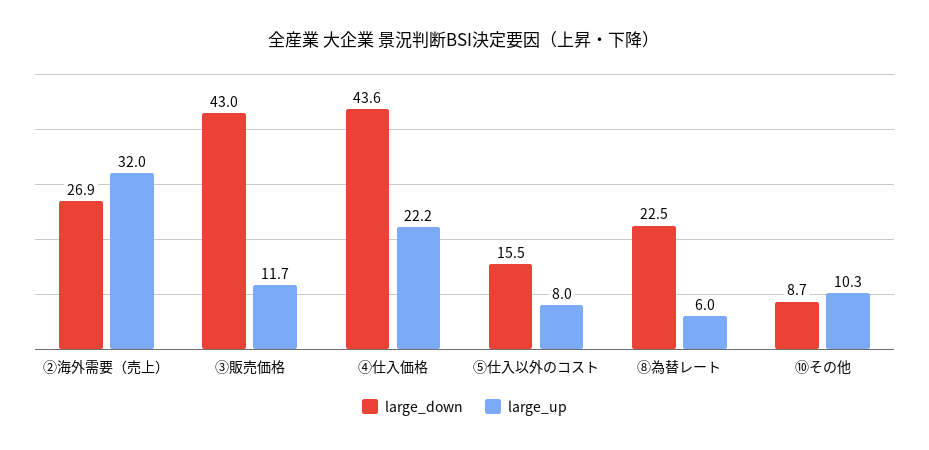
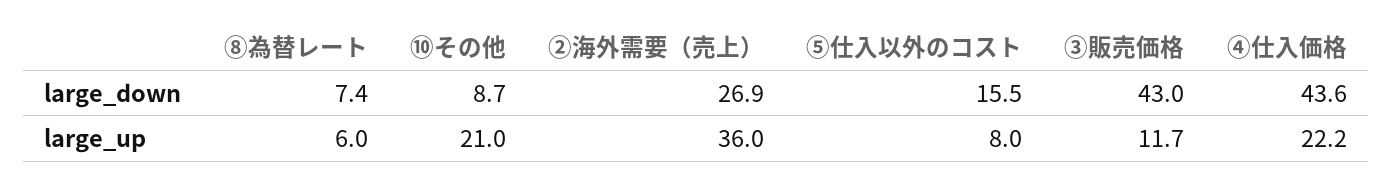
large_up, ②海外需要（売上）: 32 -> 36
large_down, ⑧為替レート: 22.5 -> 7.4
large_up, ⑩その他: 10.3 -> 21

